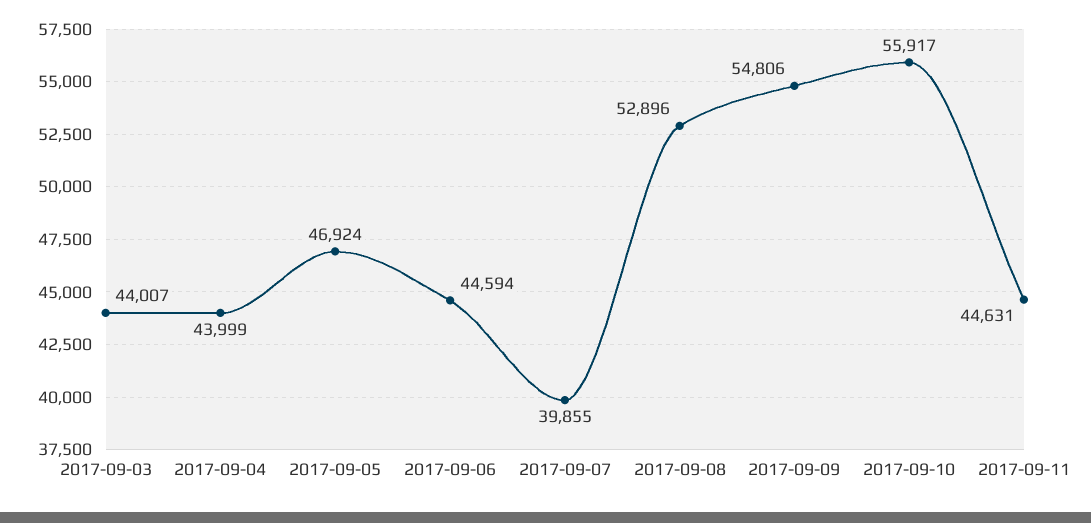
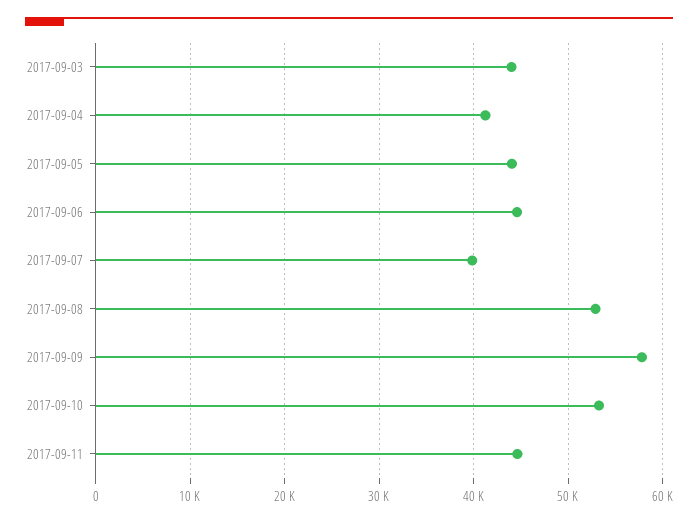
2017-09-04: 43999 -> 41000
2017-09-05: 46924 -> 44000
2017-09-09: 54806 -> 58000
2017-09-10: 55917 -> 53000

